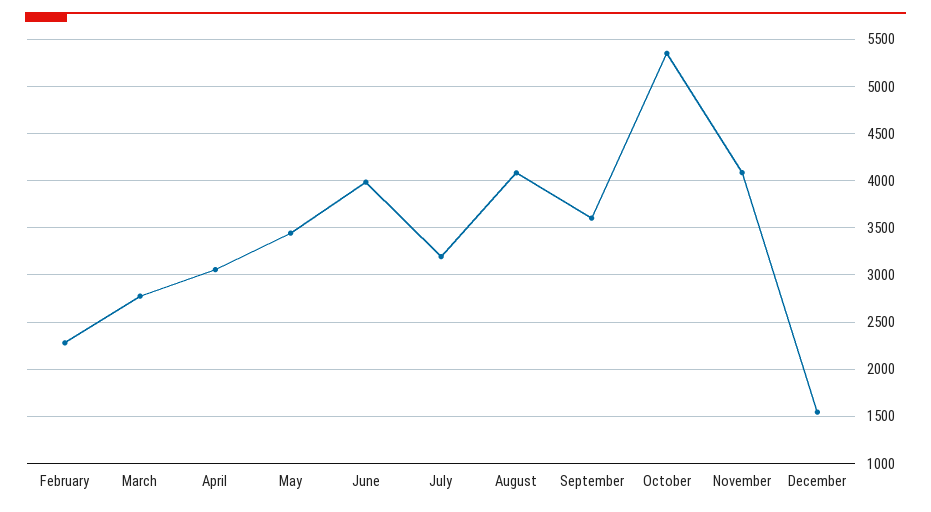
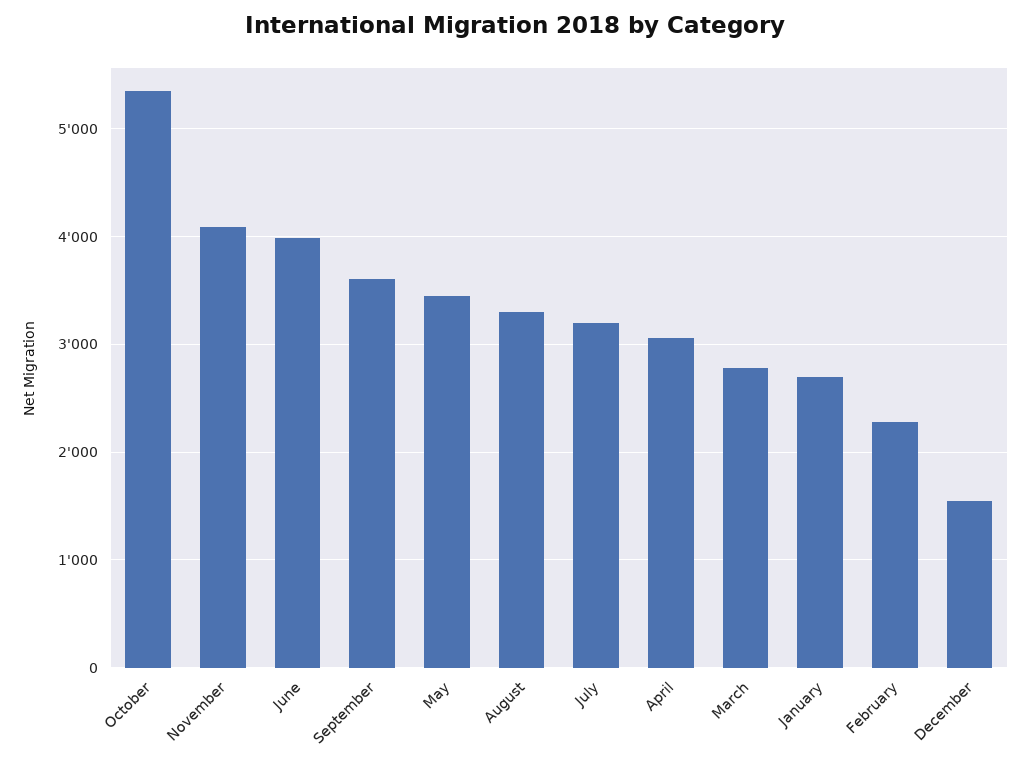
August: 4100 -> 3300
January: none -> 2700

